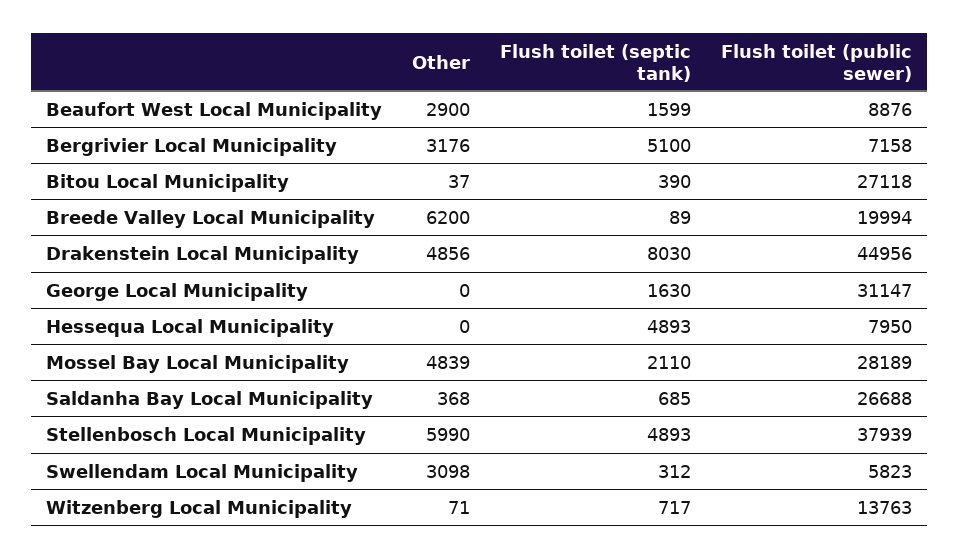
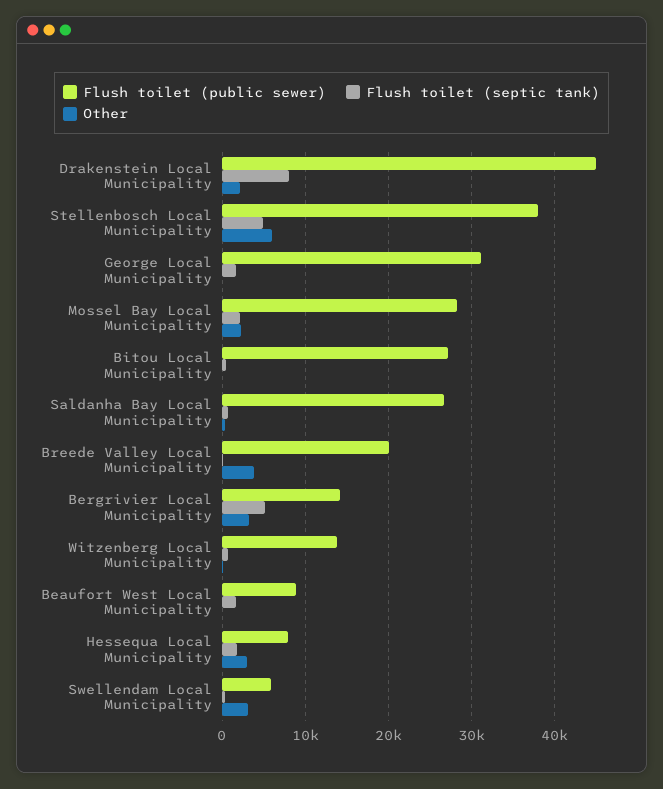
Other, Beaufort West Local Municipality: 2900 -> 0
Flush toilet (public sewer), Bergrivier Local Municipality: 7158 -> 14000
Other, Breede Valley Local Municipality: 6200 -> 4000
Other, Drakenstein Local Municipality: 4856 -> 2000
Other, Hessequa Local Municipality: 0 -> 3000
Flush toilet (septic tank), Hessequa Local Municipality: 4893 -> 2000
Other, Mossel Bay Local Municipality: 4839 -> 2000

